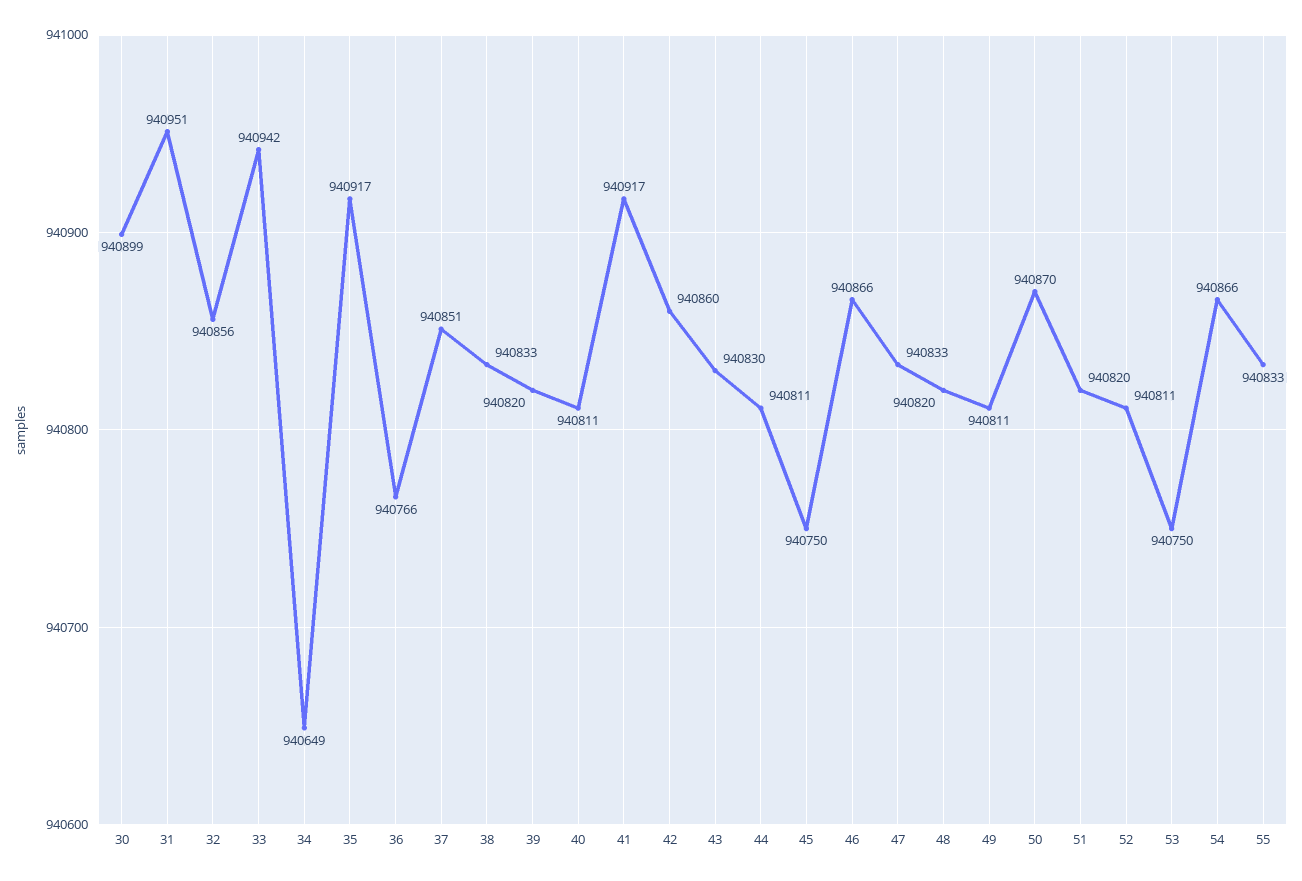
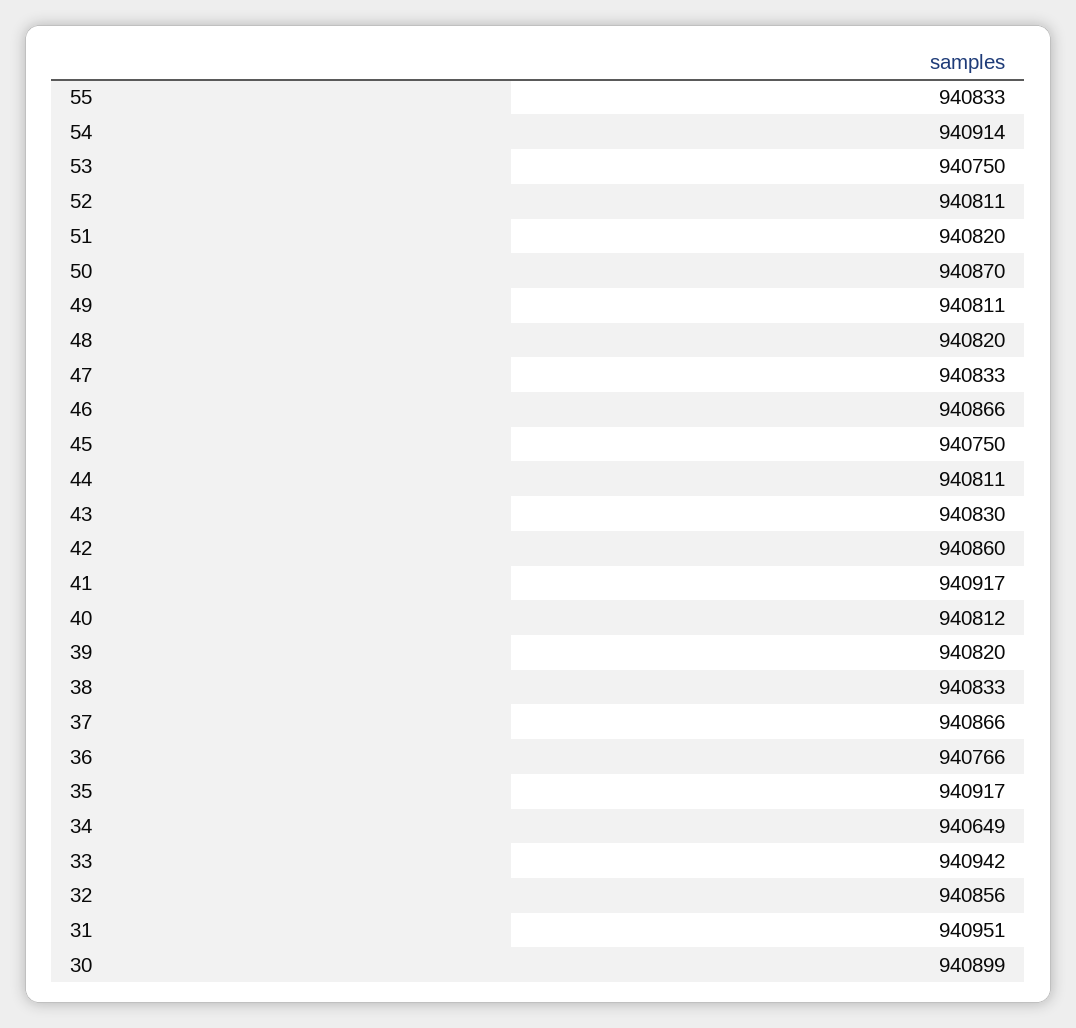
37: 940851 -> 940866
40: 940811 -> 940812
54: 940866 -> 940914

